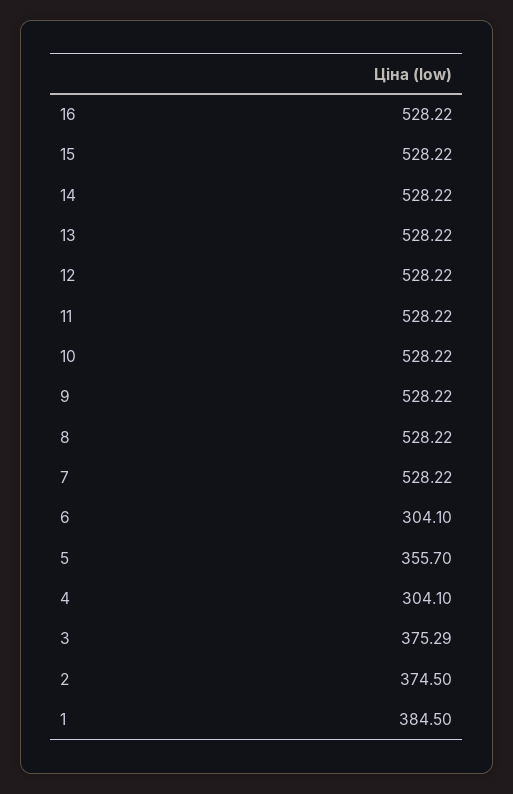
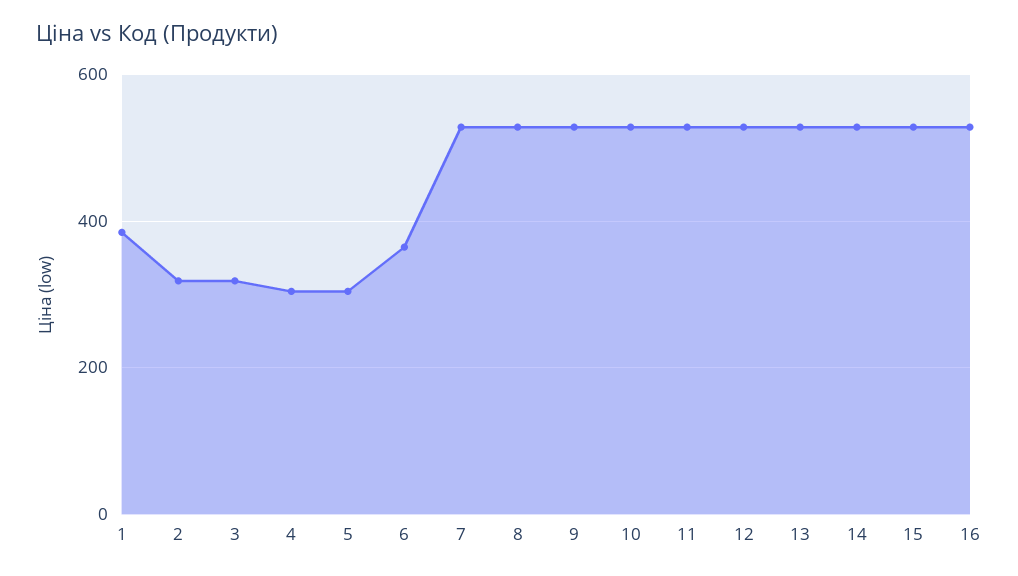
6: 304.1 -> 360
5: 355.7 -> 300
3: 375.29 -> 320
2: 374.5 -> 320

